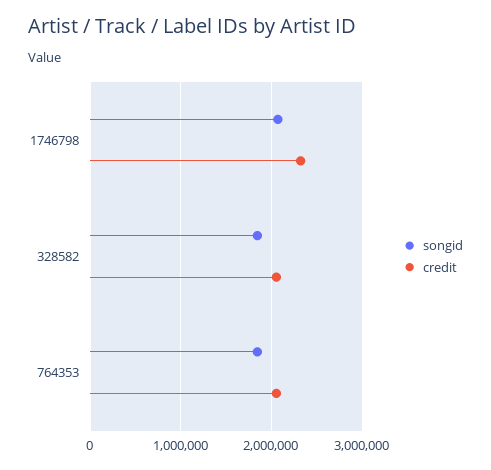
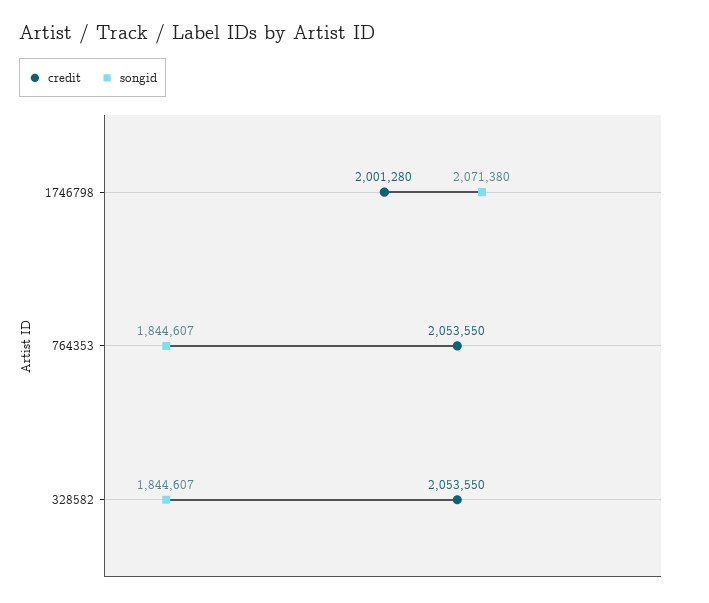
credit, 1746798: 2300000 -> 2001280

